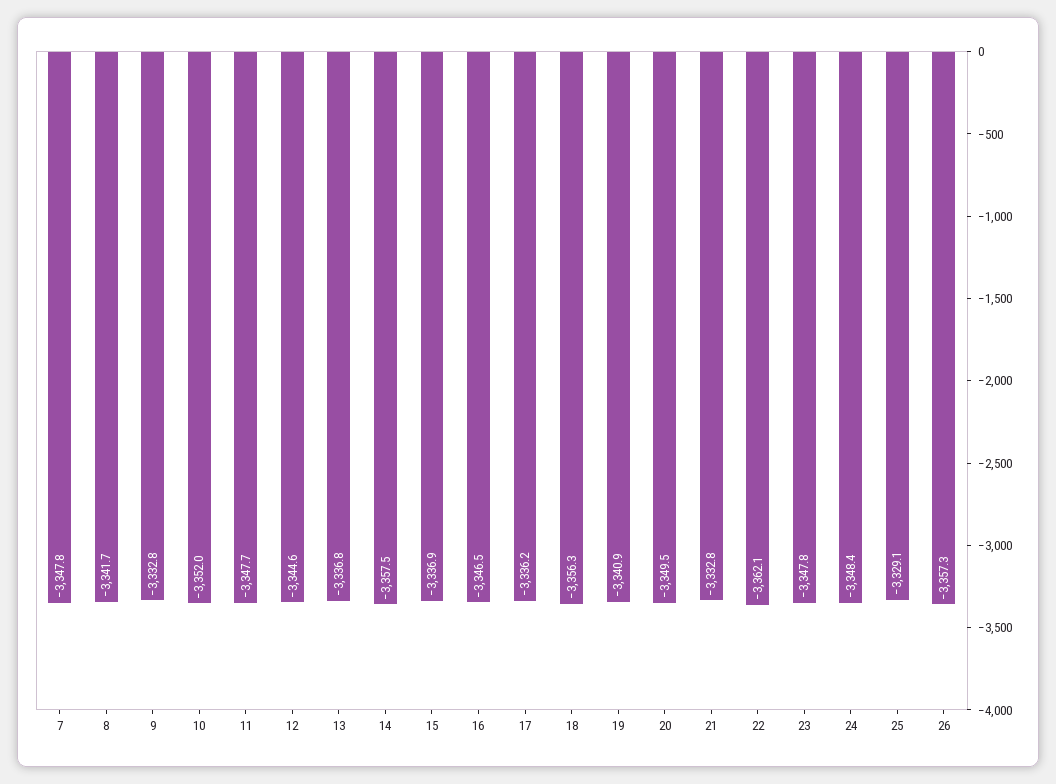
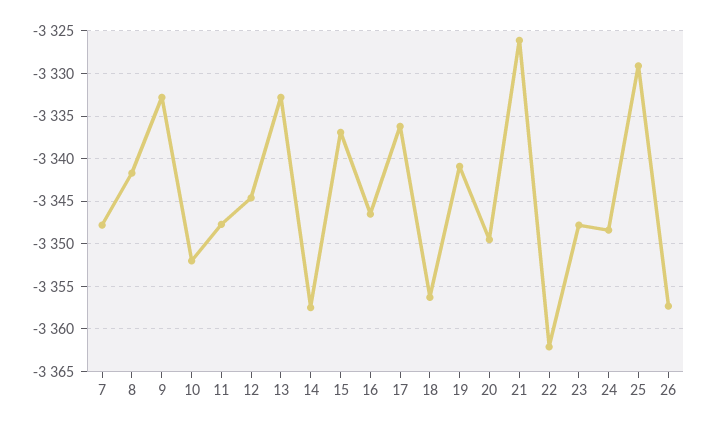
13: -3336.8 -> -3333
21: -3332.8 -> -3326

